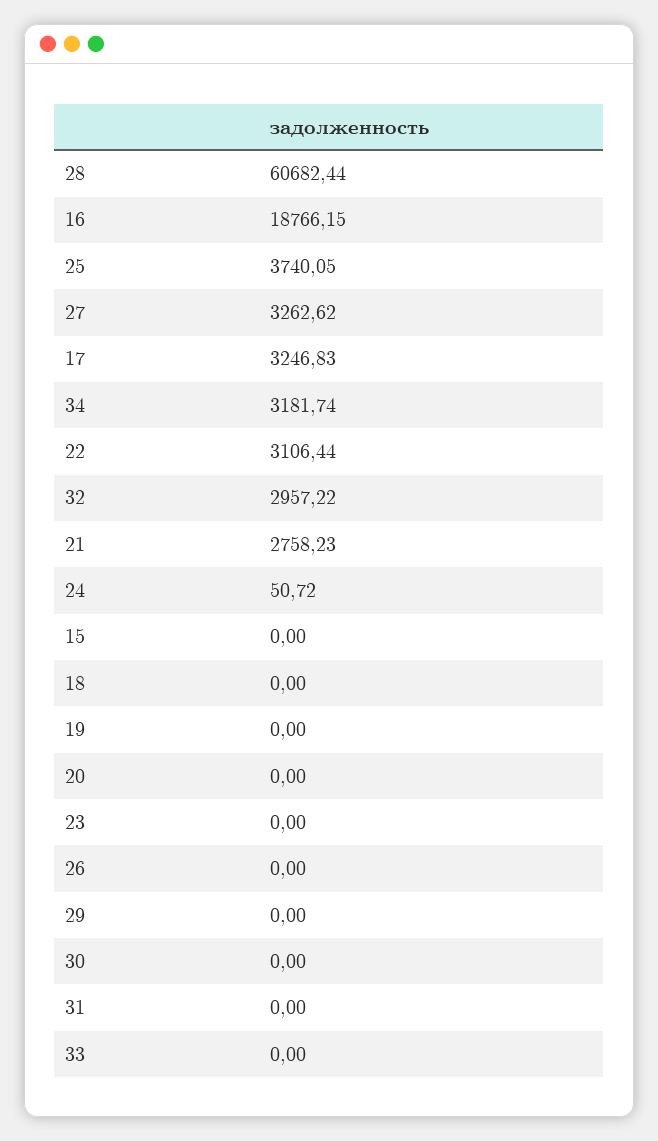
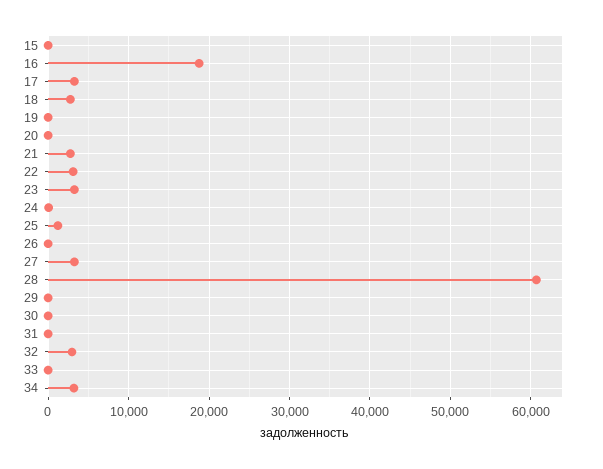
25: 3740.05 -> 1000
18: 0 -> 3000
23: 0 -> 3000

